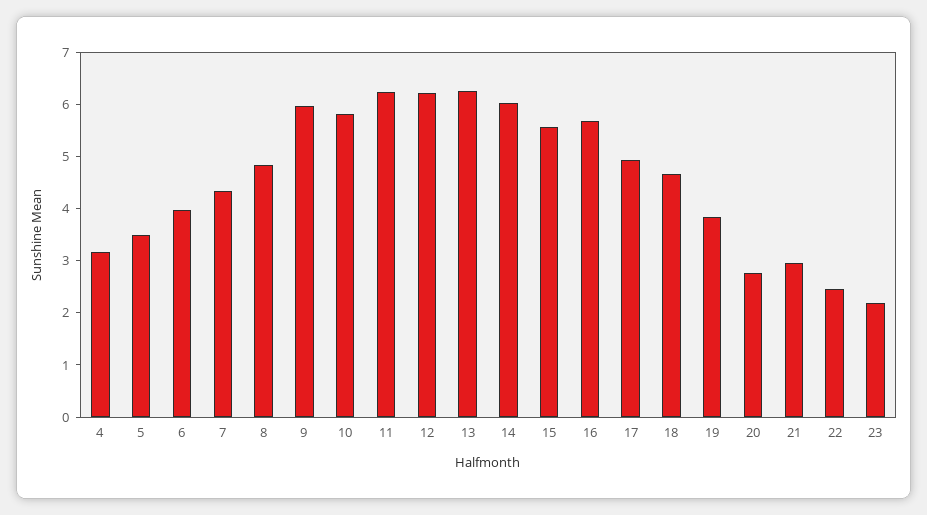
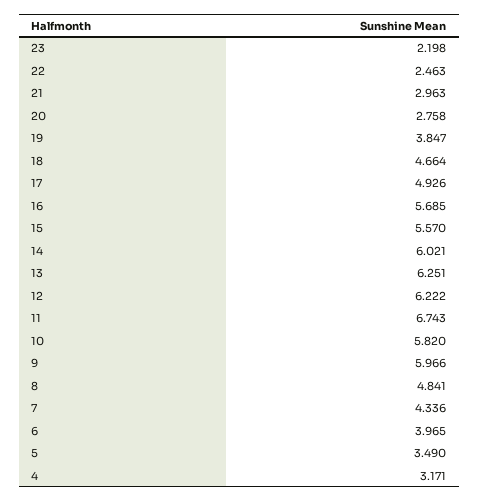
11: 6.2 -> 6.743

